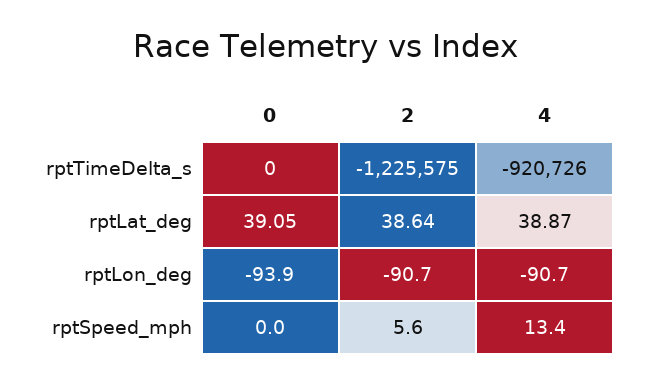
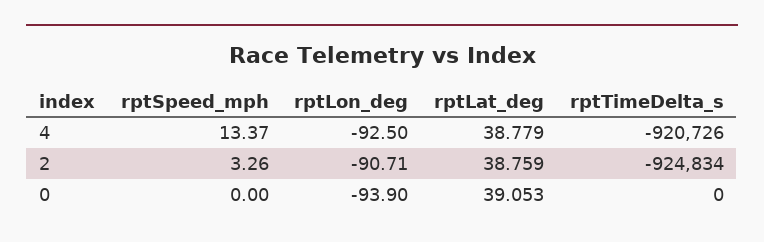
2, rptTimeDelta_s: -1225575 -> -924834
2, rptLat_deg: 38.64 -> 38.759
4, rptLat_deg: 38.87 -> 38.779
4, rptLon_deg: -90.7 -> -92.5
2, rptSpeed_mph: 5.6 -> 3.26

